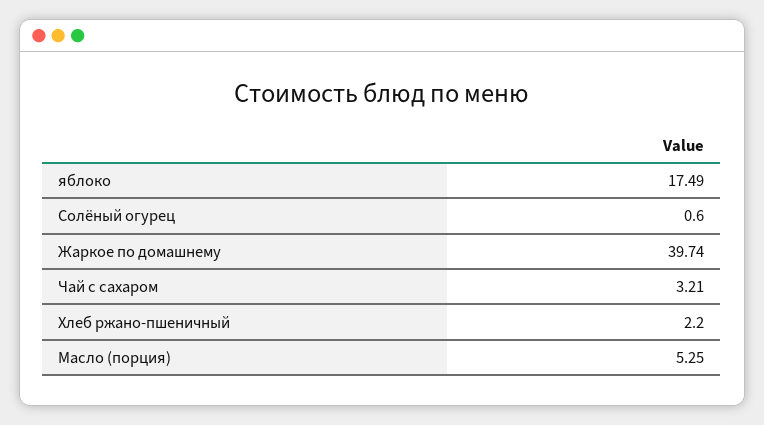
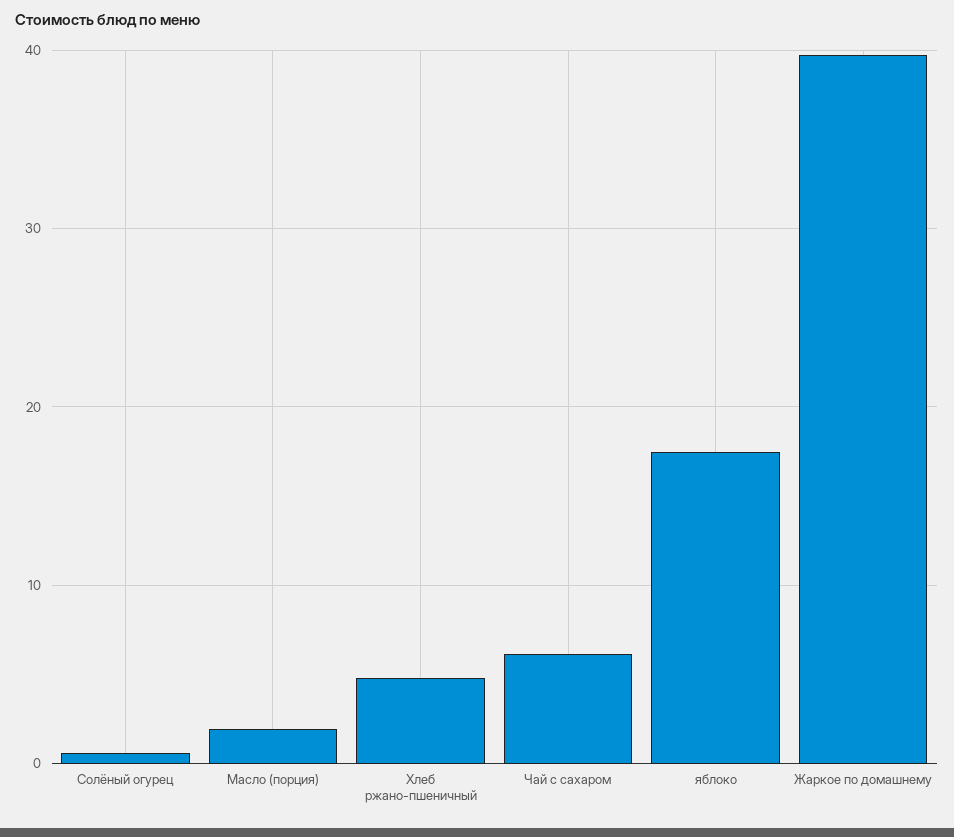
Чай с сахаром: 3.21 -> 6
Хлеб ржано-пшеничный: 2.2 -> 5
Масло (порция): 5.25 -> 2

